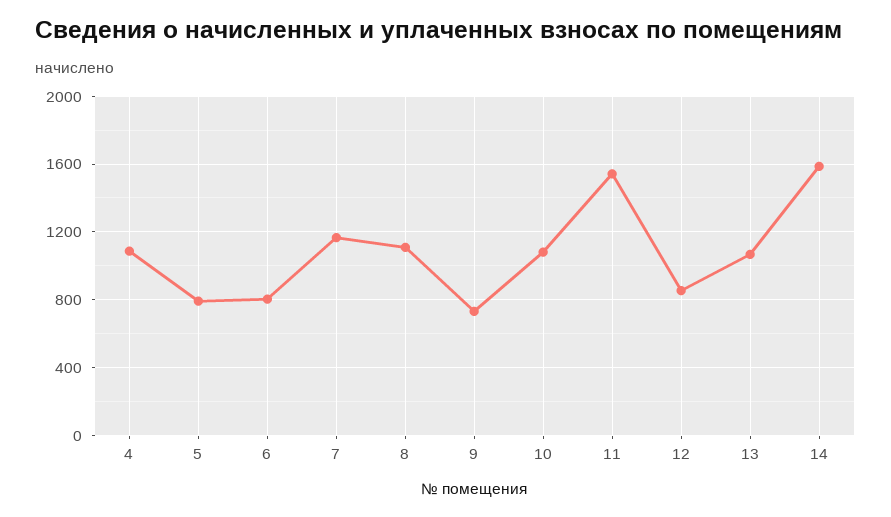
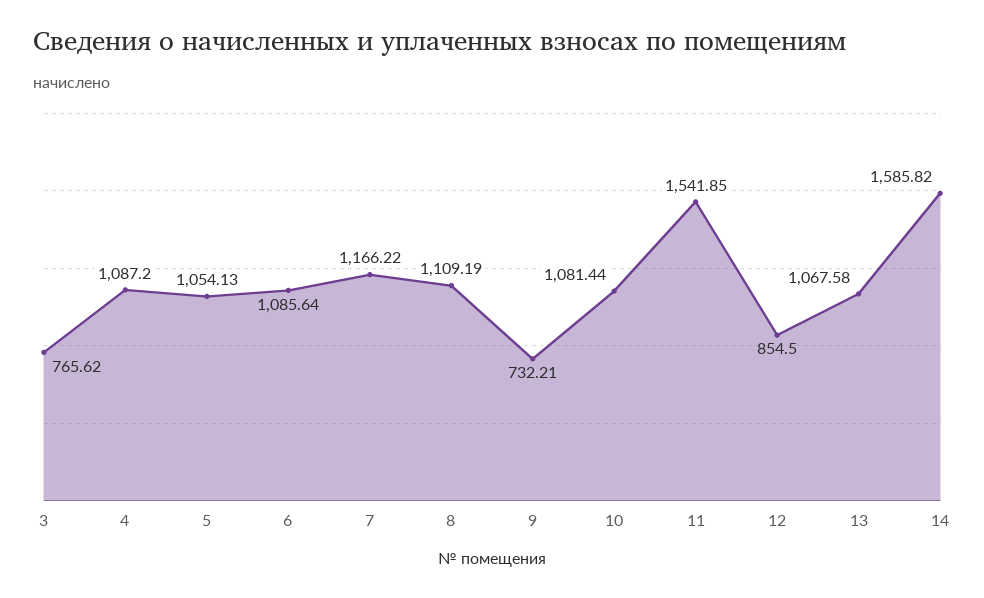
5: 800 -> 1054.13
6: 800 -> 1085.64
3: none -> 765.62

